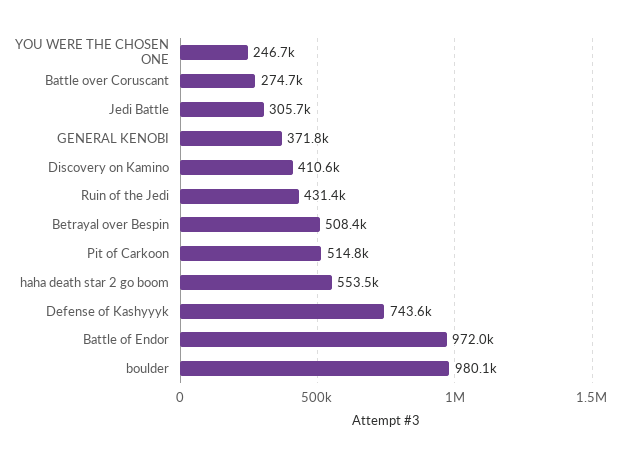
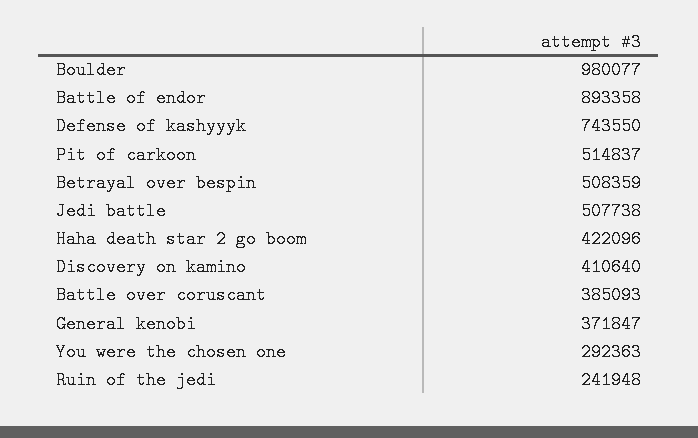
YOU WERE THE CHOSEN ONE: 246700 -> 292363
Battle over Coruscant: 274700 -> 385093
Jedi Battle: 305700 -> 507738
Ruin of the Jedi: 431400 -> 241948
haha death star 2 go boom: 553500 -> 422096
Battle of Endor: 972000 -> 893358

